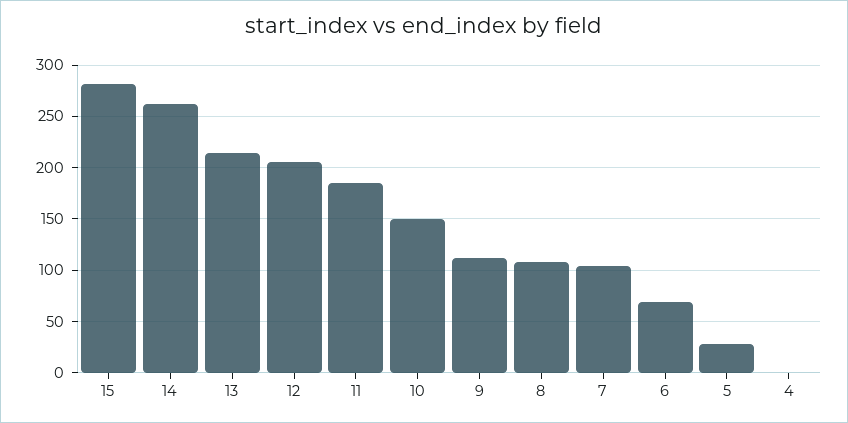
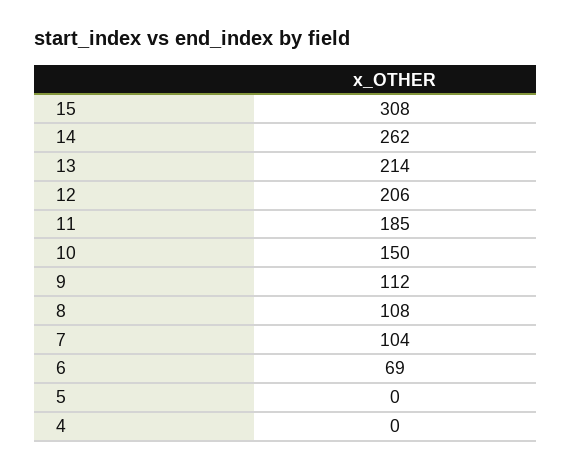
15: 280 -> 308
5: 30 -> 0

